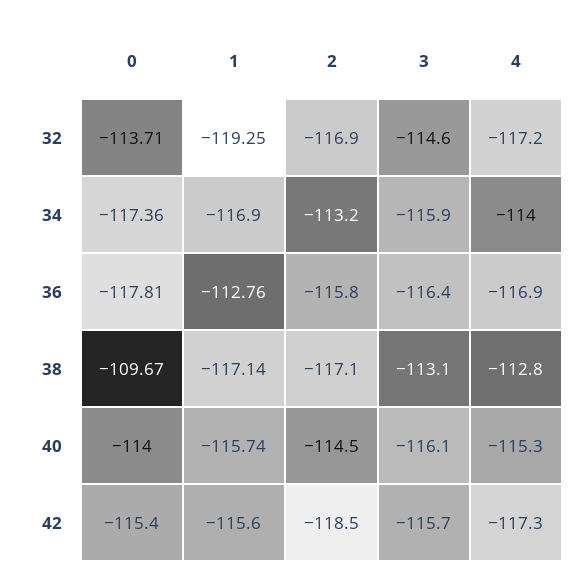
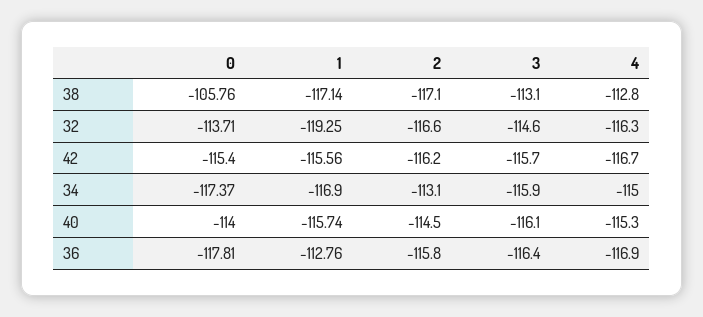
2, 32: -116.9 -> -116.6
4, 32: -117.2 -> -116.3
0, 34: -117.36 -> -117.37
2, 34: -113.2 -> -113.1
4, 34: -114 -> -115
0, 38: -109.67 -> -105.76
1, 42: -115.6 -> -115.56
2, 42: -118.5 -> -116.2
4, 42: -117.3 -> -116.7

